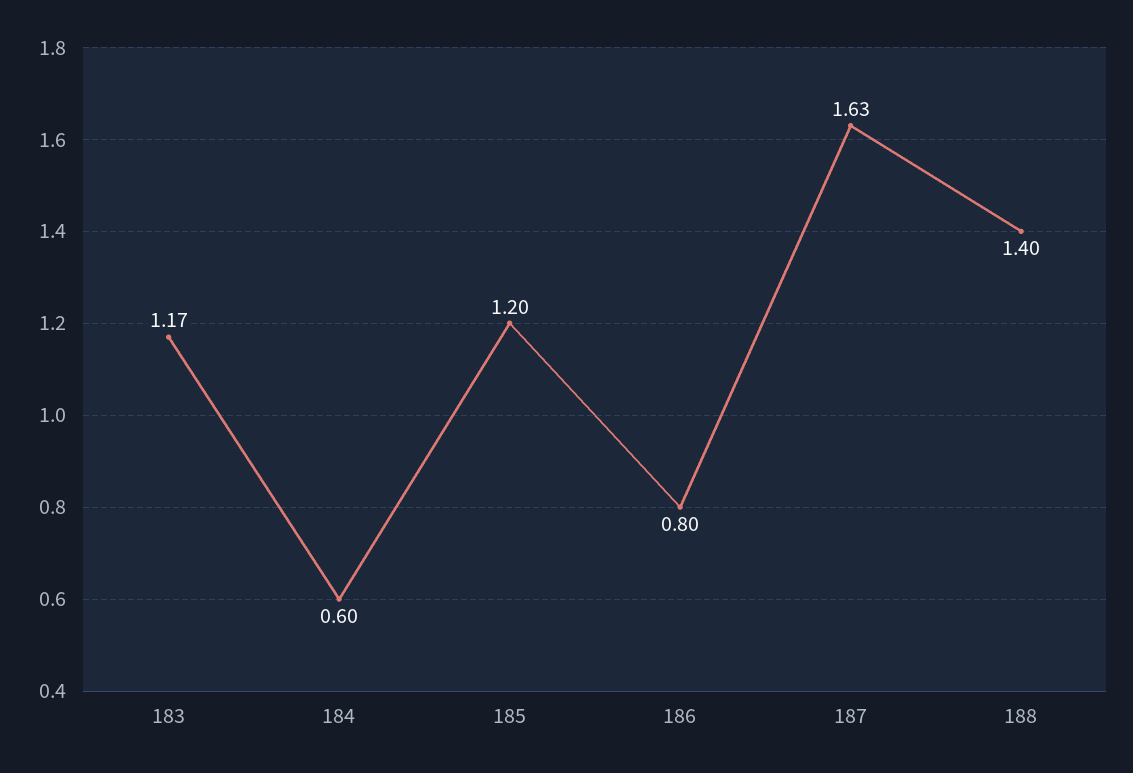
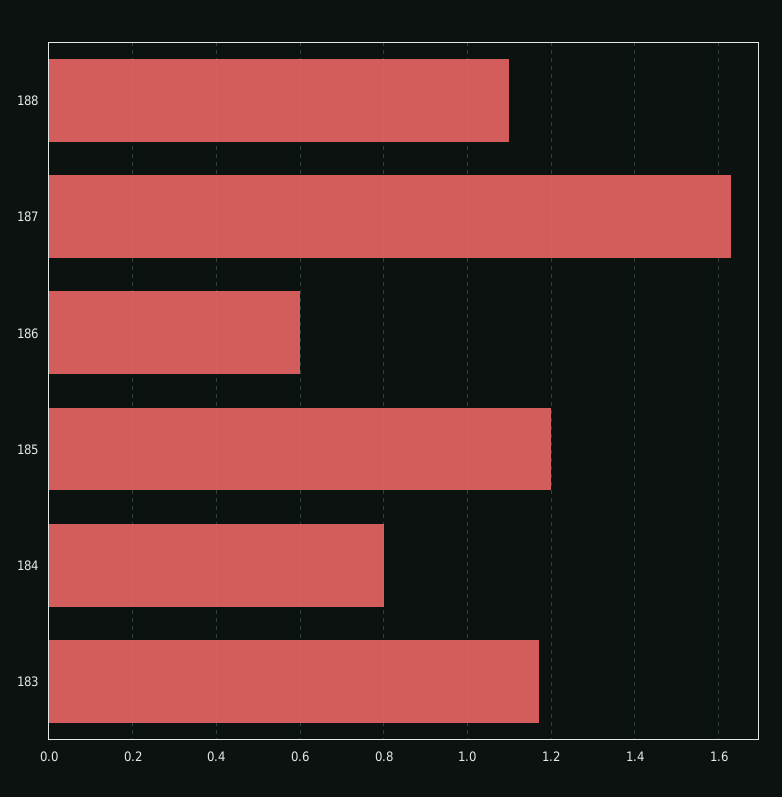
184: 0.6 -> 0.8
186: 0.8 -> 0.6
188: 1.4 -> 1.1

